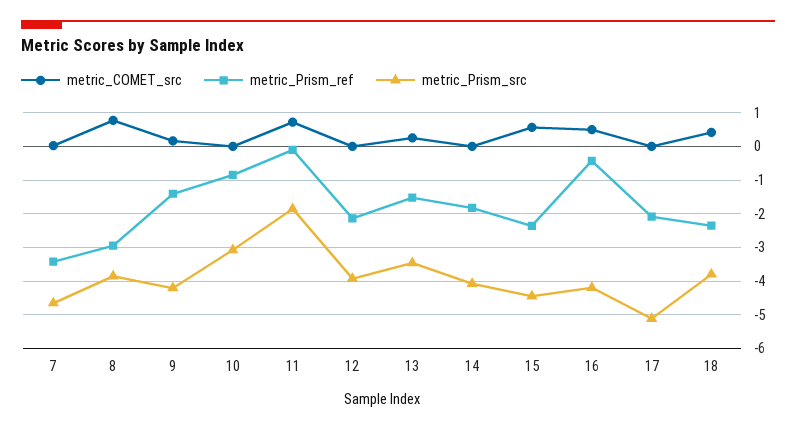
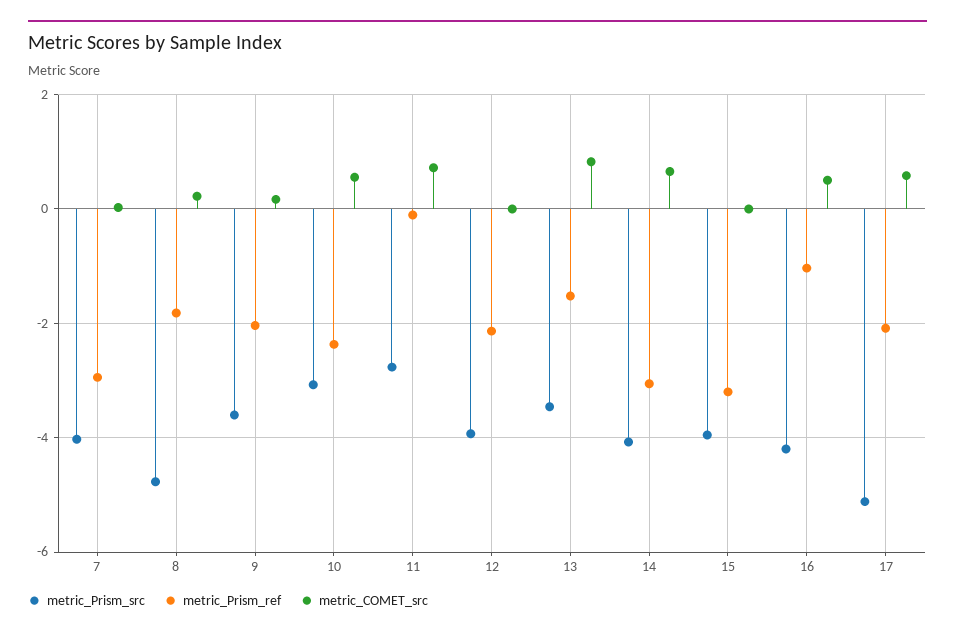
metric_Prism_ref, 7: -3.4 -> -3
metric_Prism_src, 7: -4.6 -> -4
metric_COMET_src, 8: 0.8 -> 0.2
metric_Prism_ref, 8: -3 -> -1.8
metric_Prism_src, 8: -3.8 -> -4.8
metric_Prism_ref, 9: -1.4 -> -2
metric_Prism_src, 9: -4.2 -> -3.6
metric_COMET_src, 10: 0 -> 0.6
metric_Prism_ref, 10: -0.8 -> -2.4
metric_Prism_src, 11: -1.8 -> -2.8
metric_COMET_src, 13: 0.2 -> 0.8
metric_COMET_src, 14: 0 -> 0.6
metric_Prism_ref, 14: -1.8 -> -3
metric_COMET_src, 15: 0.6 -> 0
metric_Prism_ref, 15: -2.4 -> -3.2
metric_Prism_src, 15: -4.4 -> -4
metric_Prism_ref, 16: -0.4 -> -1
metric_COMET_src, 17: 0 -> 0.6
metric_COMET_src, 18: 0.4 -> none
metric_Prism_ref, 18: -2.4 -> none
metric_Prism_src, 18: -3.8 -> none

